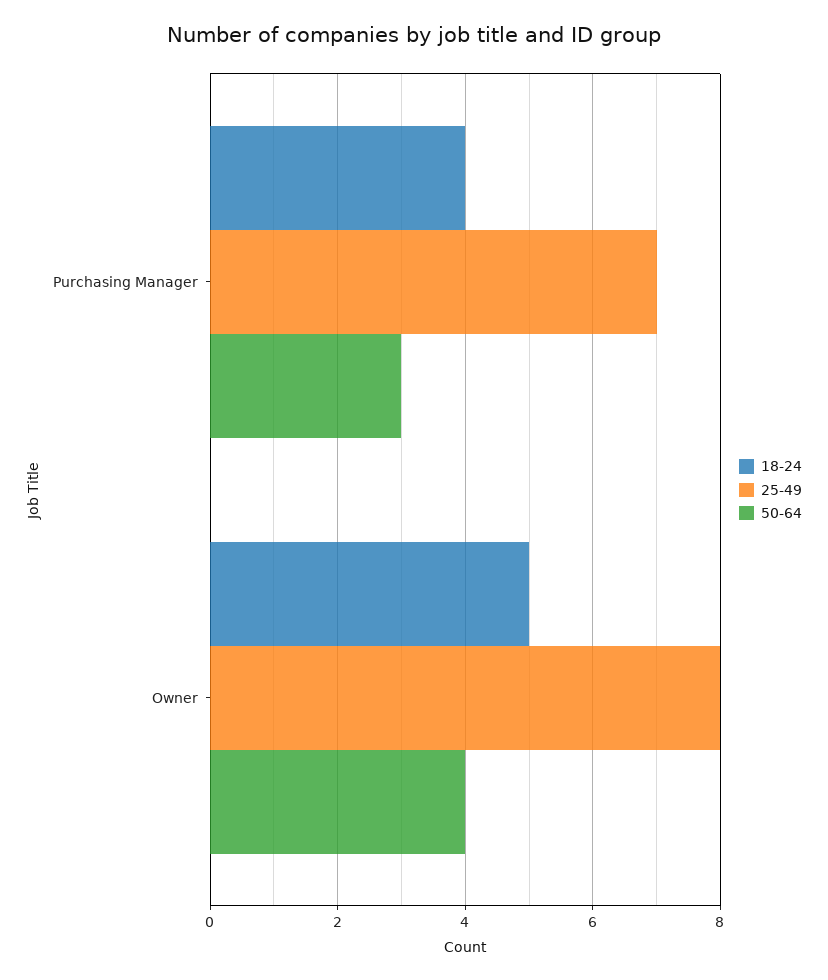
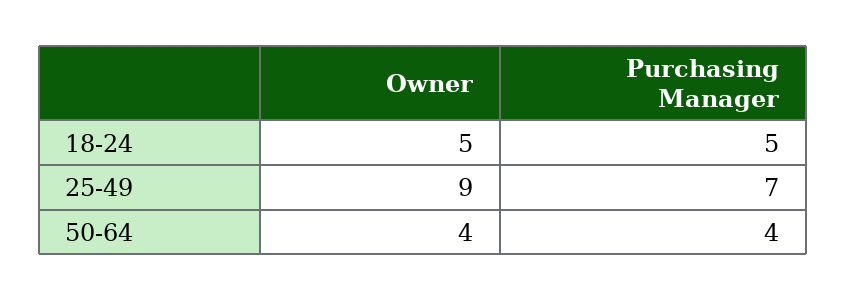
18-24, Purchasing Manager: 4 -> 5
50-64, Purchasing Manager: 3 -> 4
25-49, Owner: 8 -> 9

